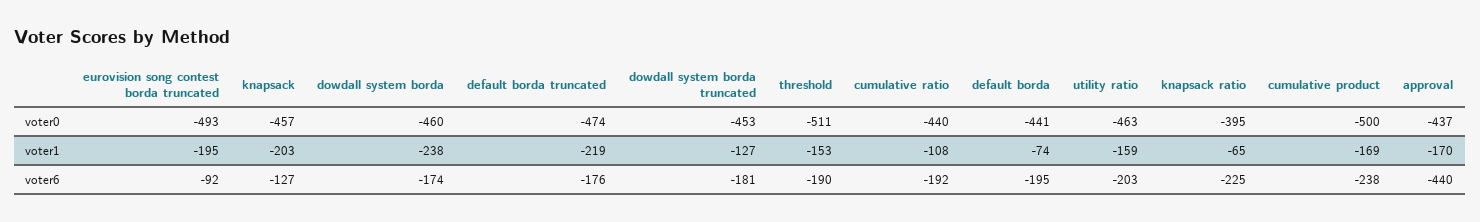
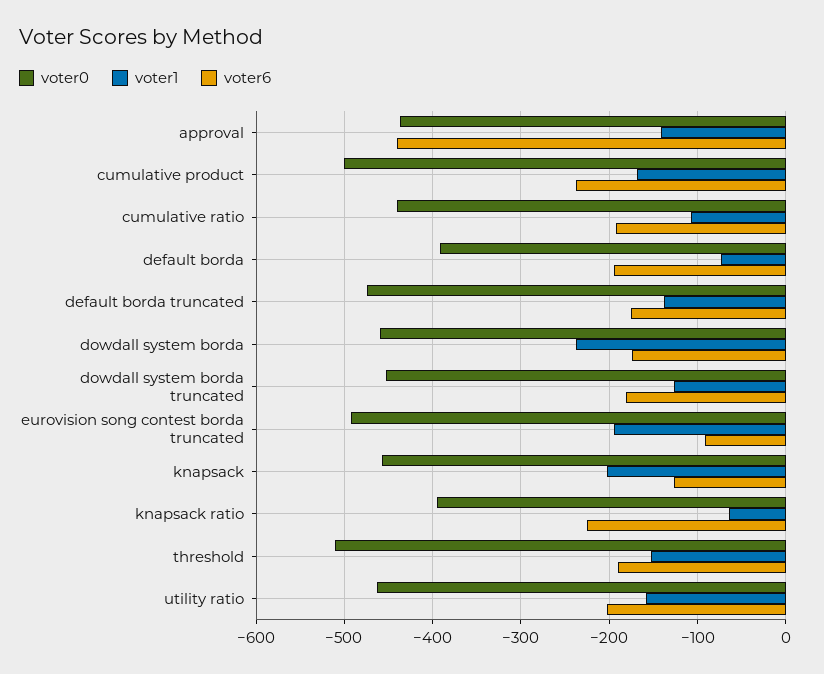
voter0, default borda: -441 -> -390
voter1, default borda truncated: -219 -> -140
voter1, approval: -170 -> -140

